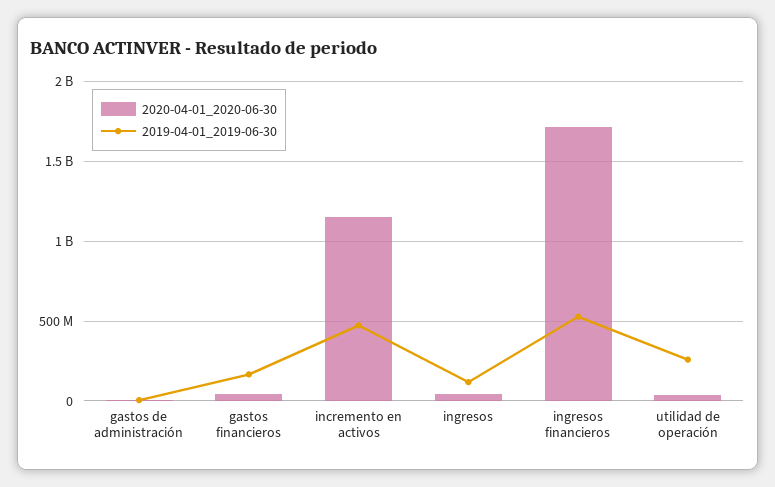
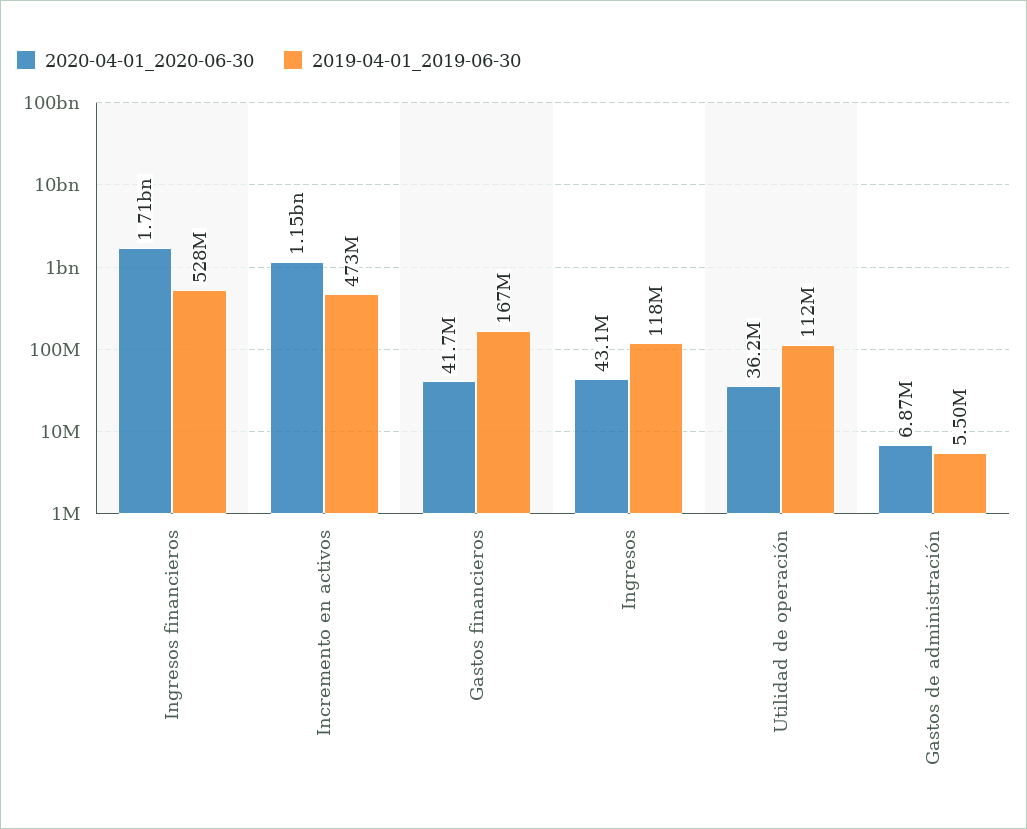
2019-04-01_2019-06-30, utilidad de operación: 250000000 -> 112000000

